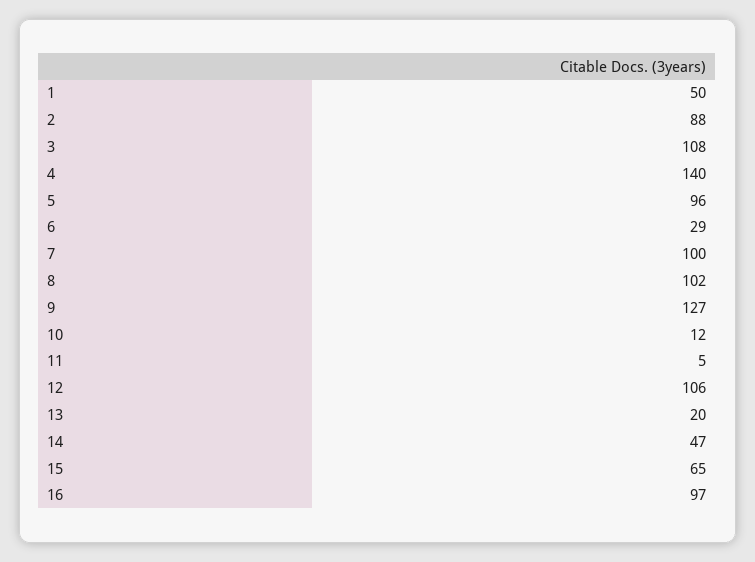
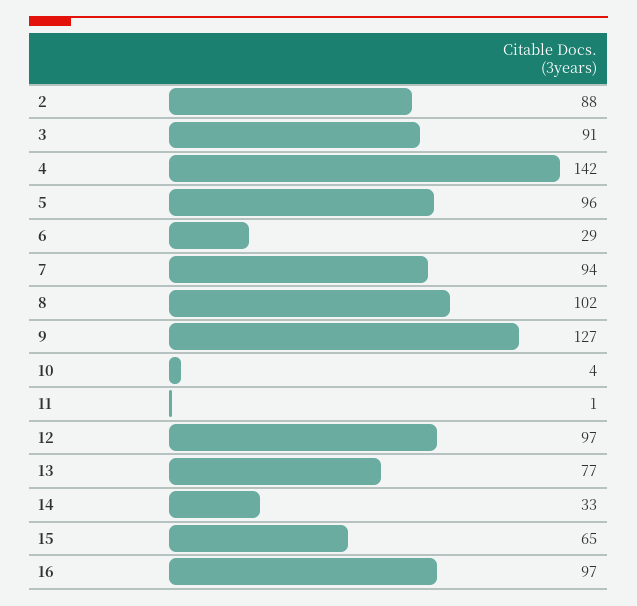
1: 50 -> none
3: 108 -> 91
4: 140 -> 142
7: 100 -> 94
10: 12 -> 4
11: 5 -> 1
12: 106 -> 97
13: 20 -> 77
14: 47 -> 33

